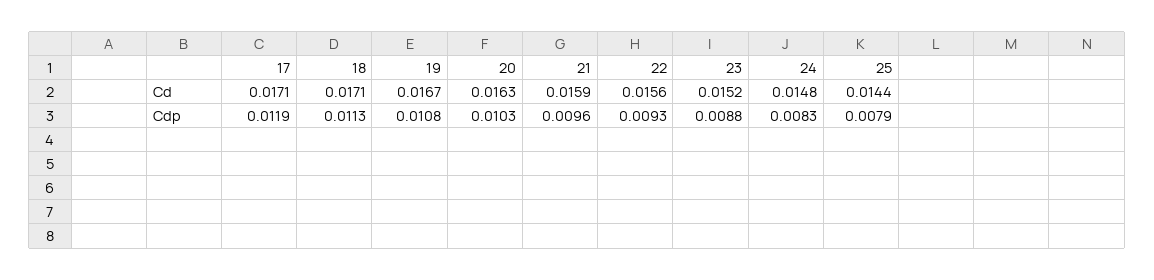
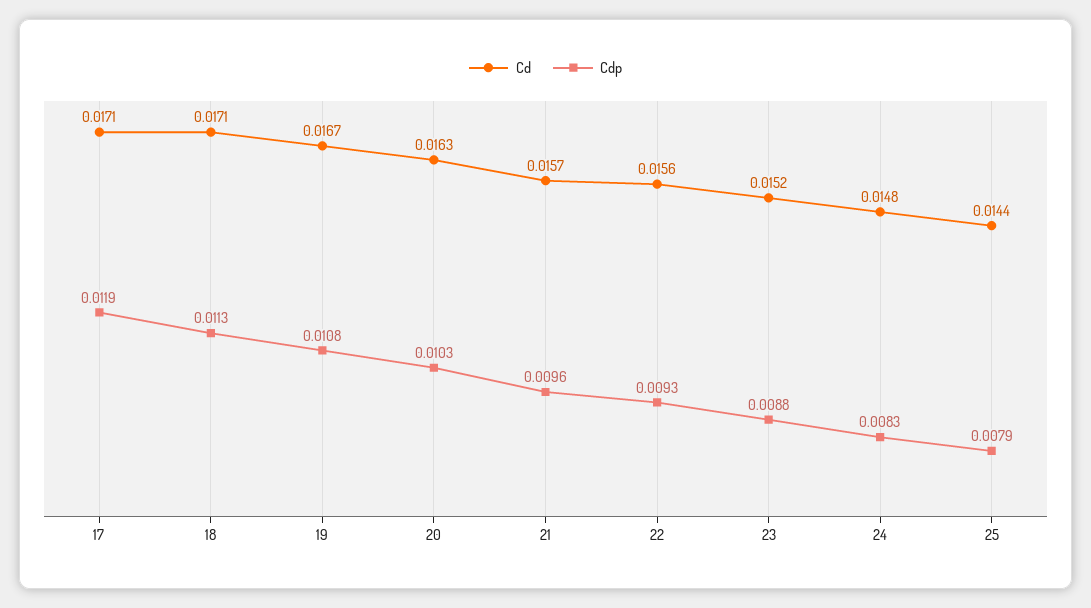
Cd, 21: 0.0159 -> 0.0157

